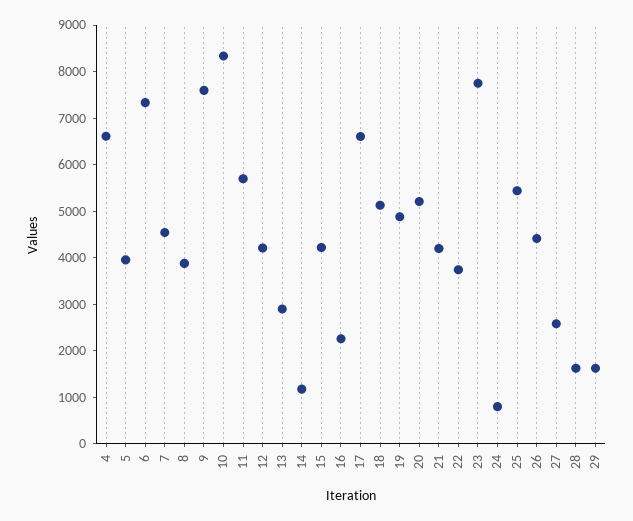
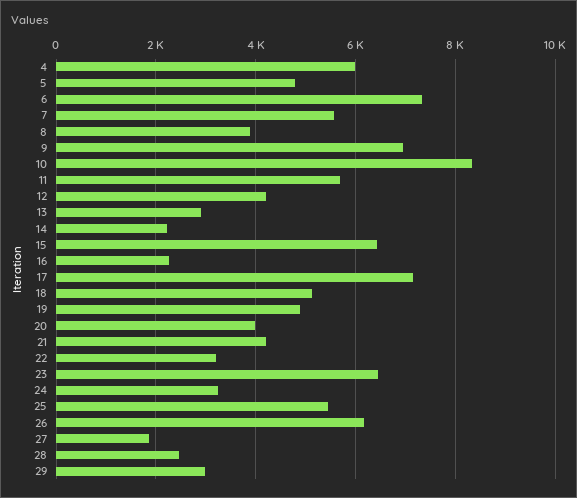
4: 6600 -> 6000
5: 4000 -> 4800
7: 4600 -> 5600
9: 7600 -> 7000
14: 1200 -> 2200
15: 4200 -> 6400
17: 6600 -> 7200
20: 5200 -> 4000
22: 3800 -> 3200
23: 7800 -> 6400
24: 800 -> 3200
26: 4400 -> 6200
27: 2600 -> 1800
28: 1600 -> 2400
29: 1600 -> 3000

